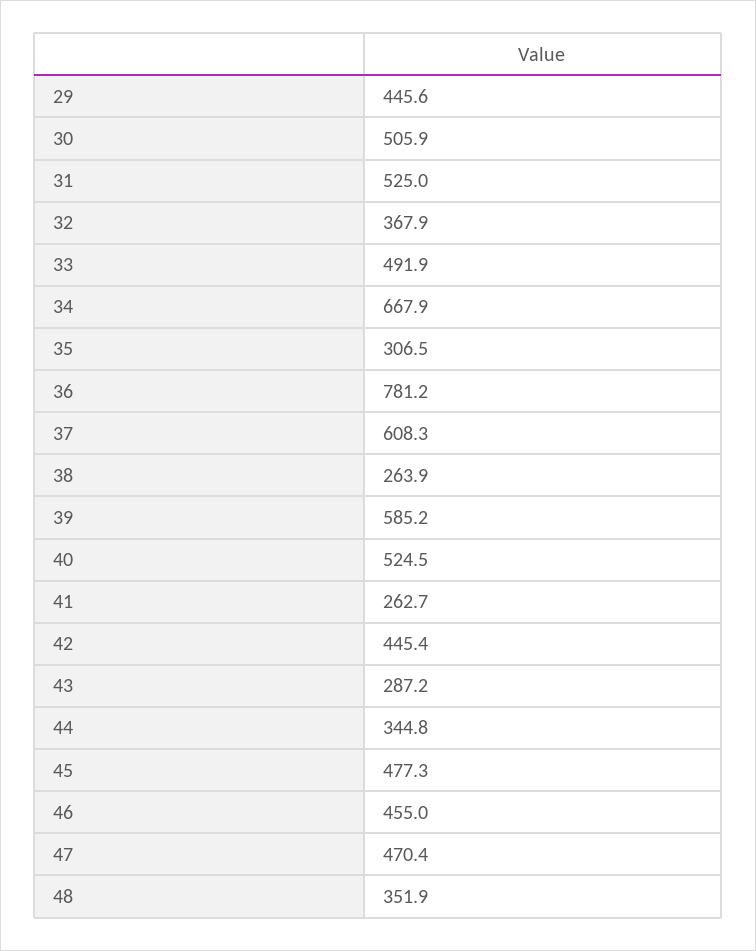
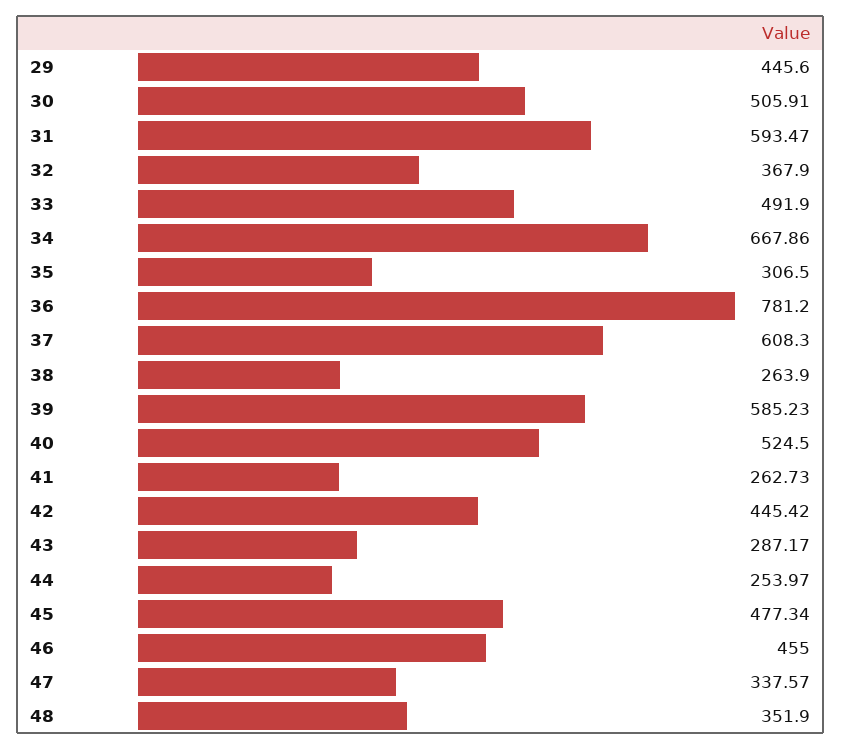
31: 525 -> 593.47
44: 344.8 -> 253.97
47: 470.4 -> 337.57

